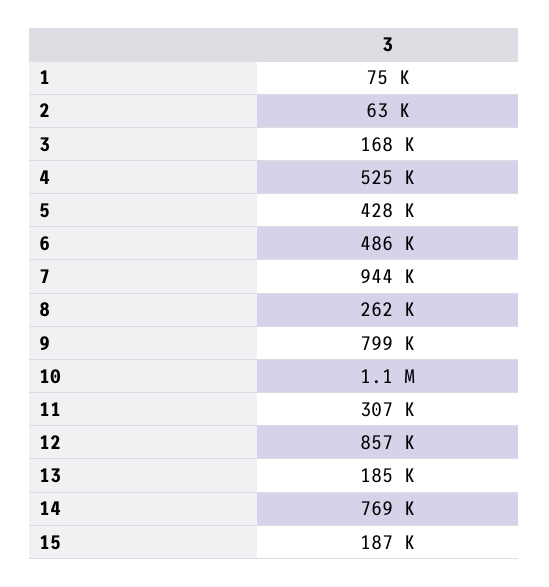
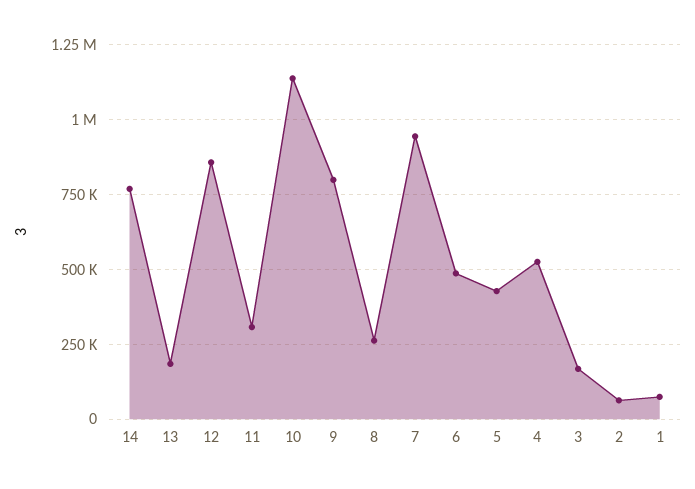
15: 187000 -> none

